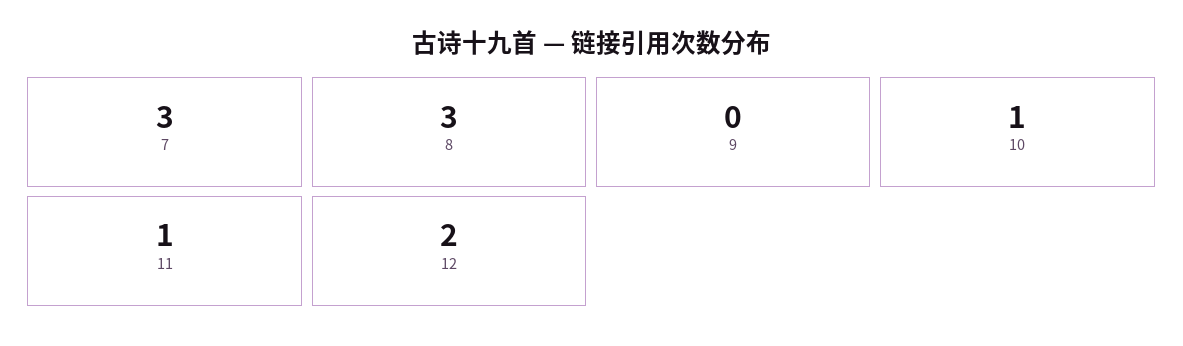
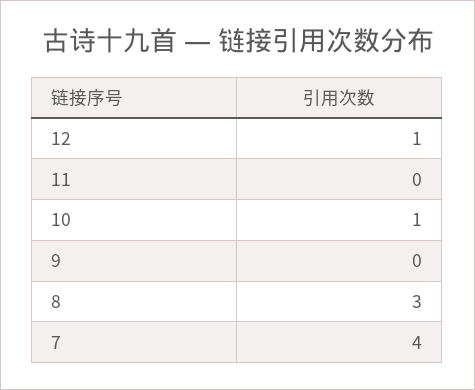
7: 3 -> 4
11: 1 -> 0
12: 2 -> 1

